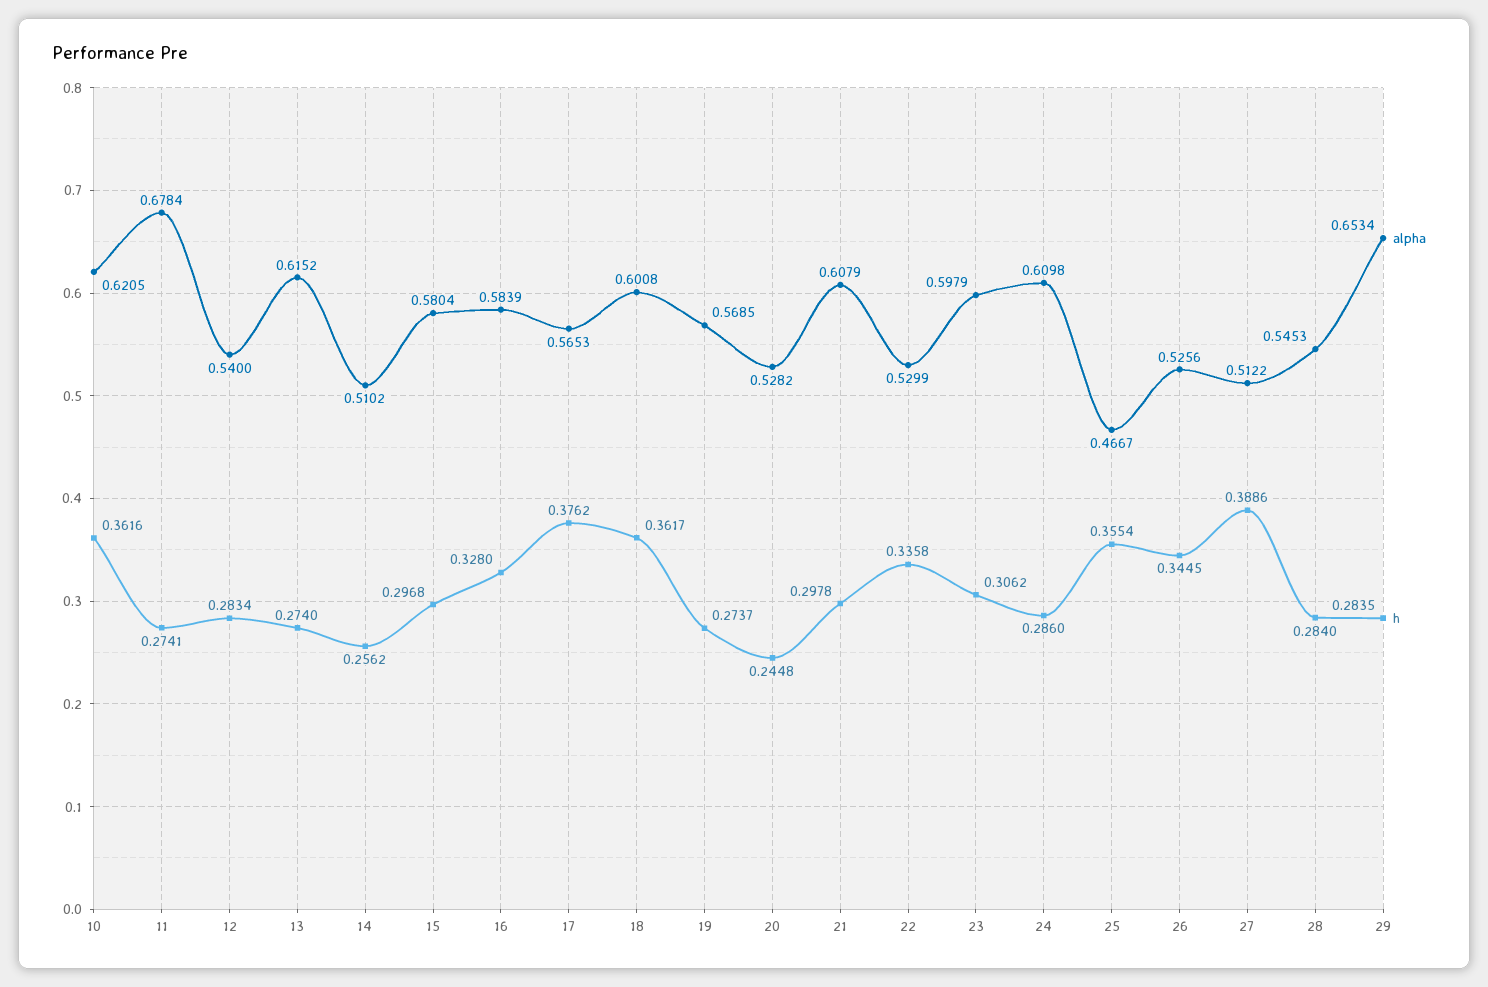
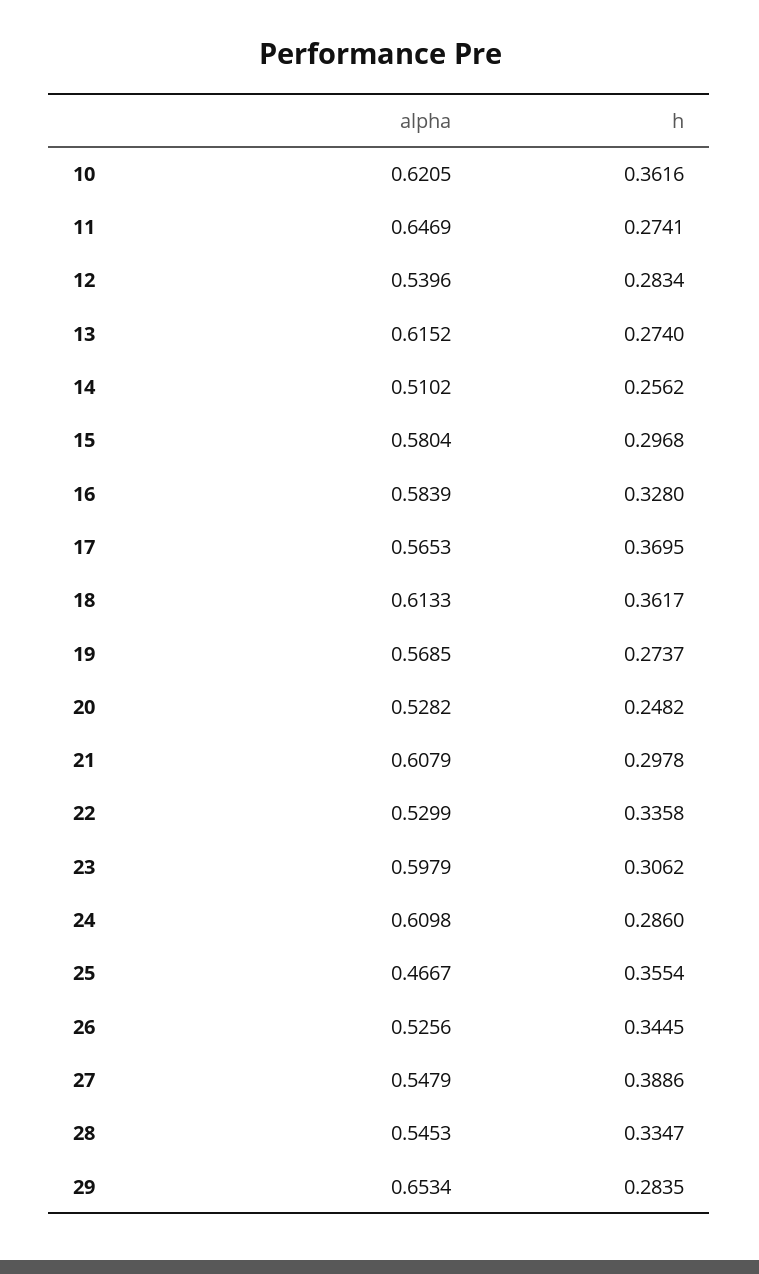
alpha, 11: 0.6784 -> 0.6469
alpha, 12: 0.54 -> 0.5396
h, 17: 0.3762 -> 0.3695
alpha, 18: 0.6008 -> 0.6133
h, 20: 0.2448 -> 0.2482
alpha, 27: 0.5122 -> 0.5479
h, 28: 0.284 -> 0.3347

